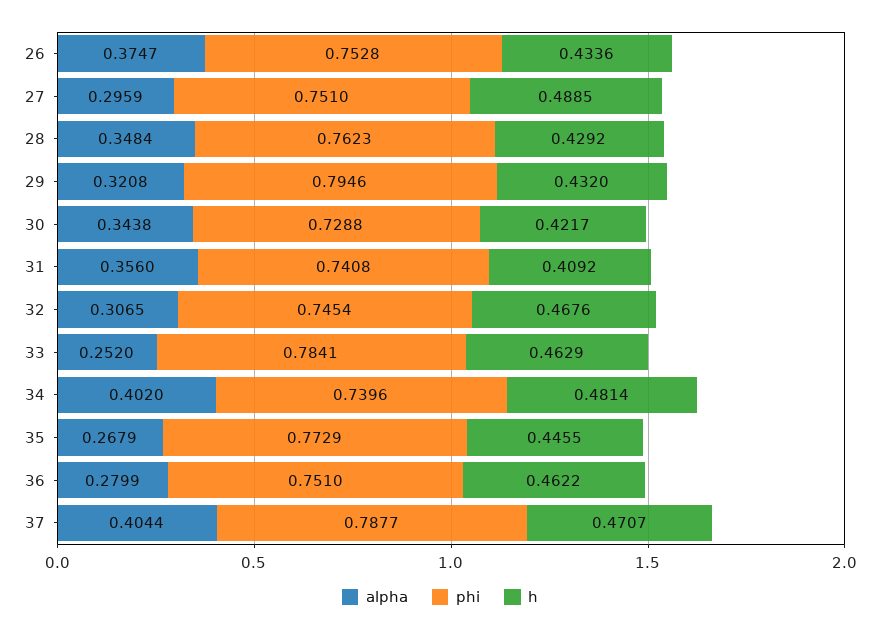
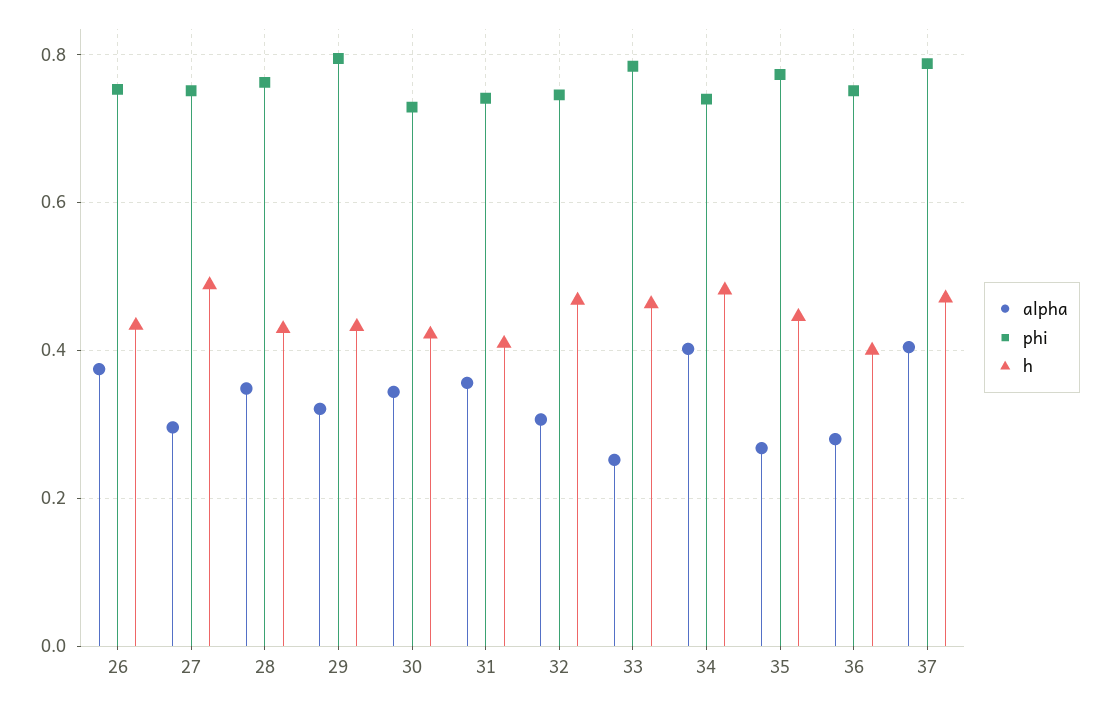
h, 36: 0.4622 -> 0.4

